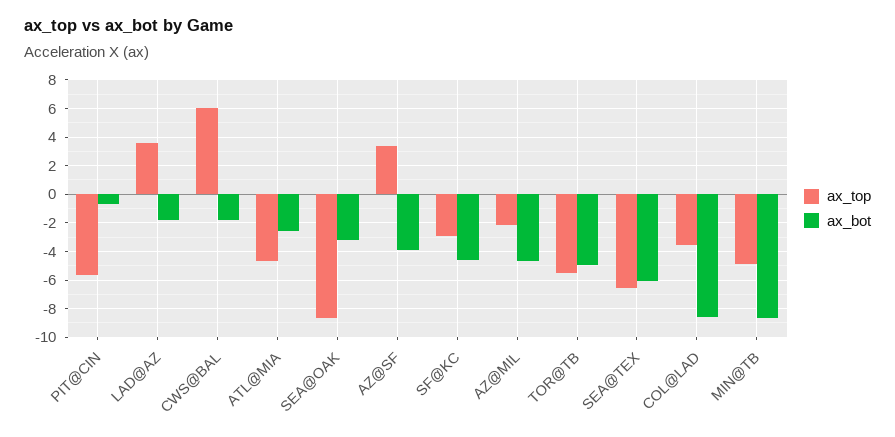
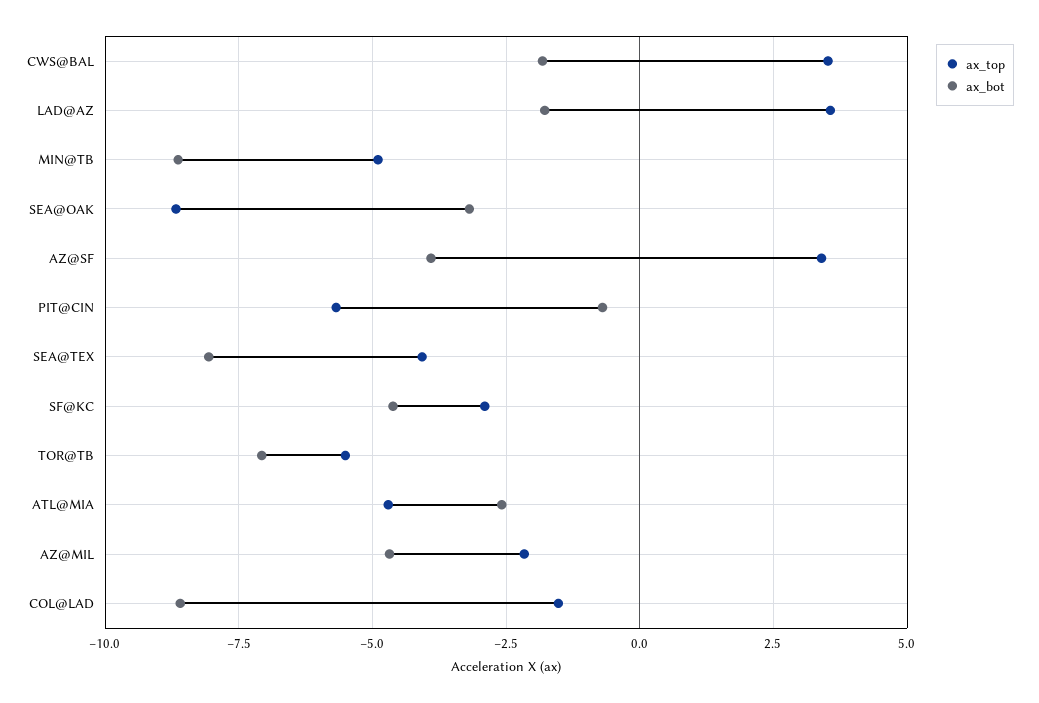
ax_top, CWS@BAL: 6 -> 3.5
ax_bot, TOR@TB: -5 -> -7
ax_top, SEA@TEX: -6.5 -> -4
ax_bot, SEA@TEX: -6 -> -8
ax_top, COL@LAD: -3.5 -> -1.5

